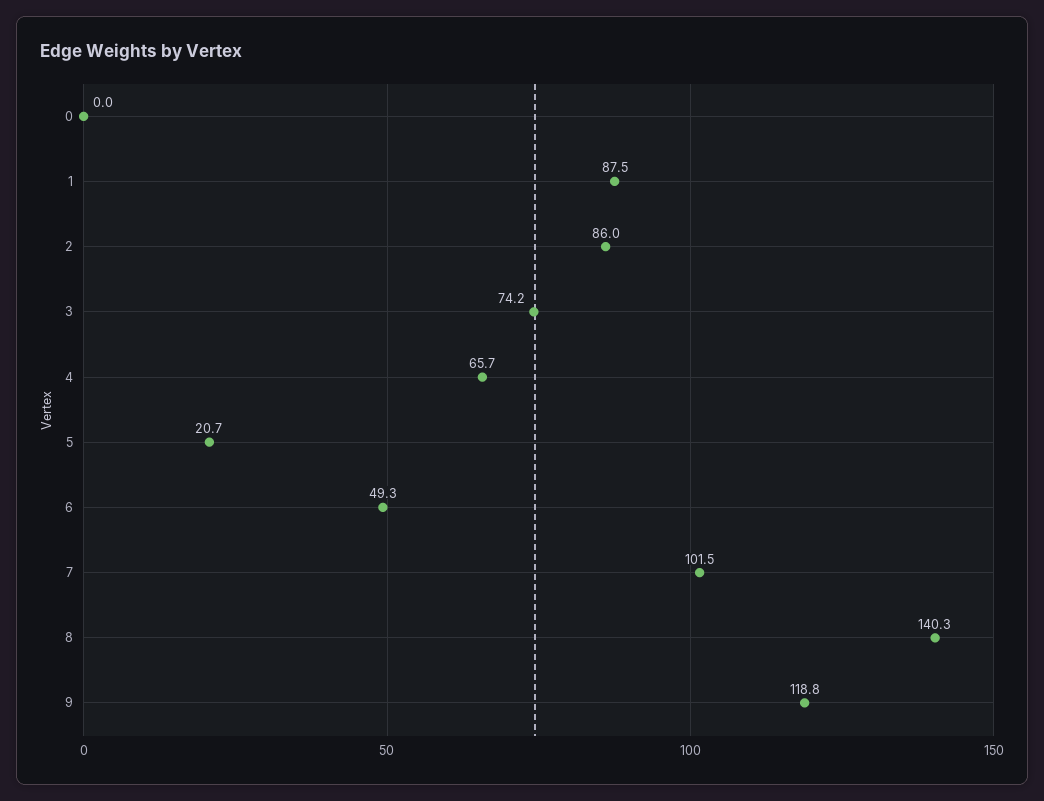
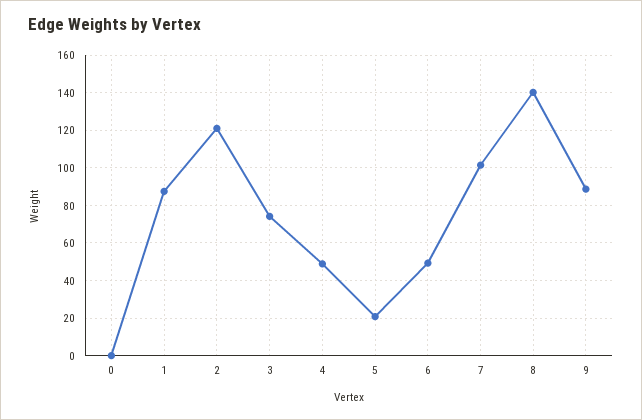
2: 86 -> 120
4: 65.7 -> 50
9: 118.8 -> 90

